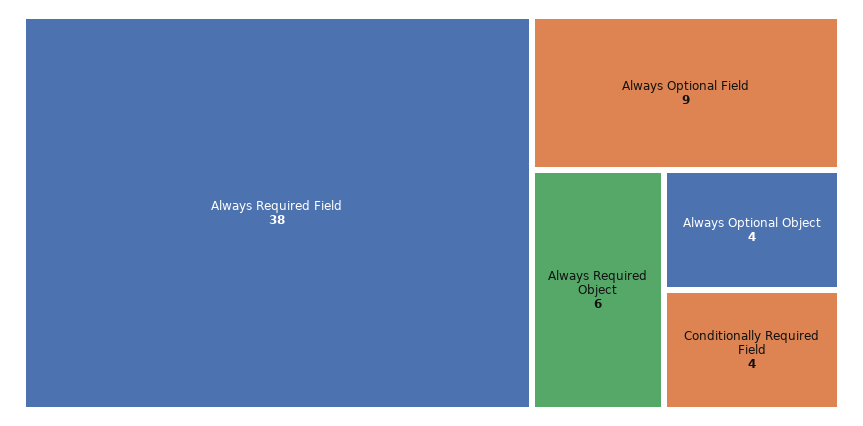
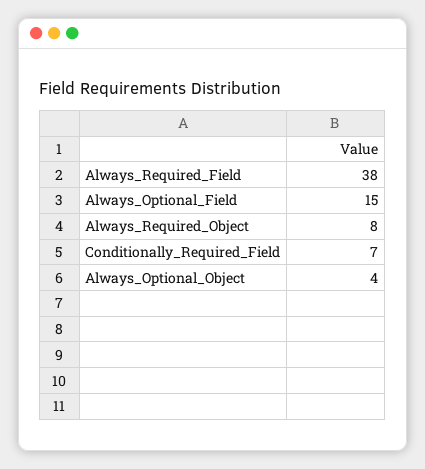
Always Optional Field: 9 -> 15
Always Required Object: 6 -> 8
Conditionally Required Field: 4 -> 7

